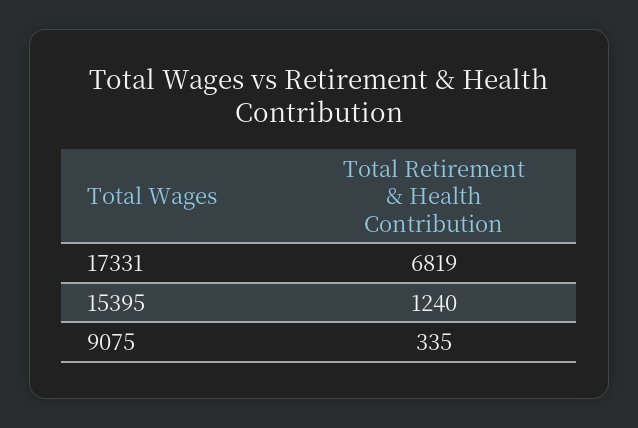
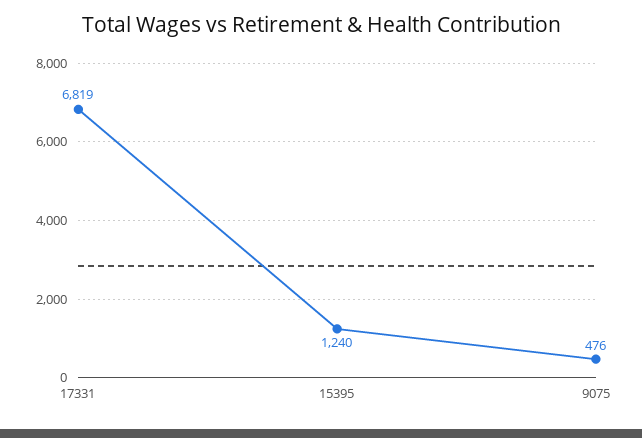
9075: 335 -> 476

